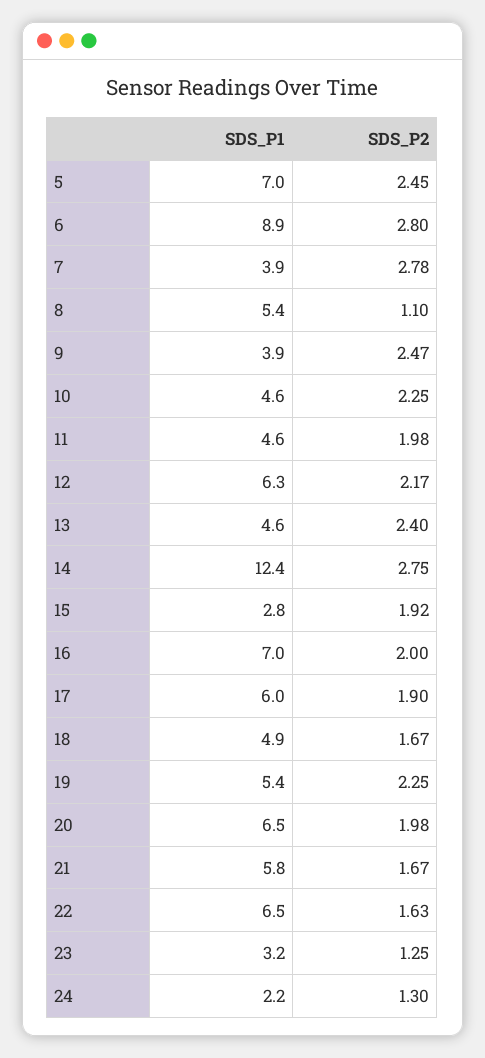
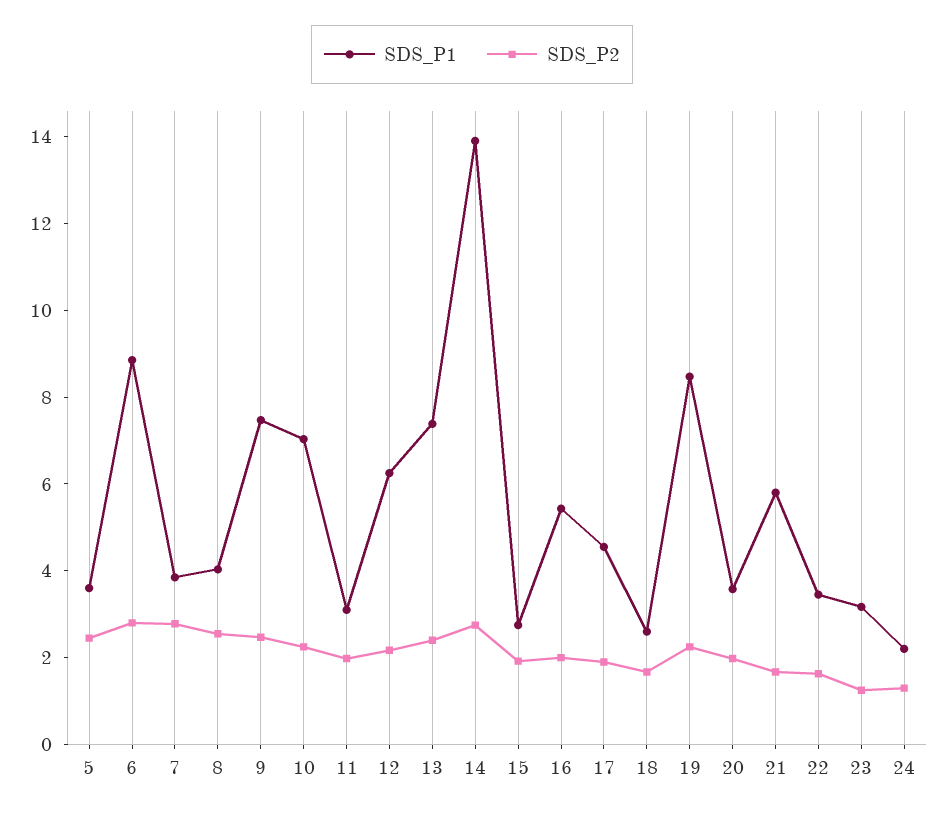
SDS_P1, 5: 7 -> 3.5
SDS_P1, 8: 5.4 -> 4
SDS_P2, 8: 1.1 -> 2.5
SDS_P1, 9: 3.9 -> 7.5
SDS_P1, 10: 4.6 -> 7
SDS_P1, 11: 4.6 -> 3
SDS_P1, 13: 4.6 -> 7.5
SDS_P1, 14: 12.4 -> 14
SDS_P1, 16: 7 -> 5.5
SDS_P1, 17: 6 -> 4.5
SDS_P1, 18: 4.9 -> 2.5
SDS_P1, 19: 5.4 -> 8.5
SDS_P1, 20: 6.5 -> 3.5
SDS_P1, 22: 6.5 -> 3.5

